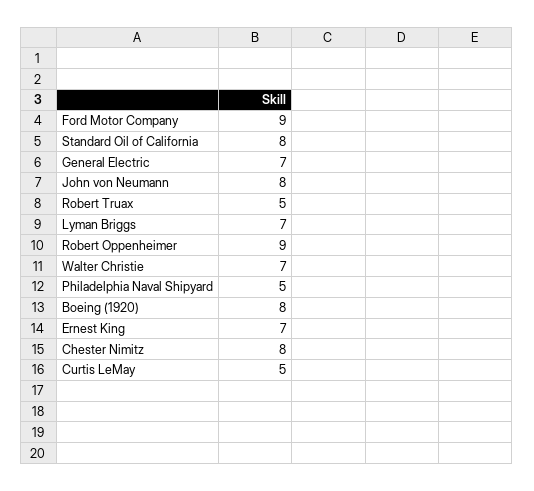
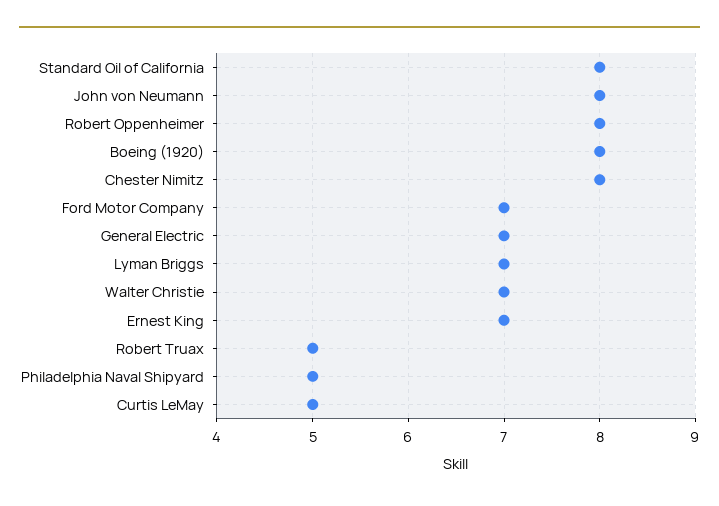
Ford Motor Company: 9 -> 7
Robert Oppenheimer: 9 -> 8

